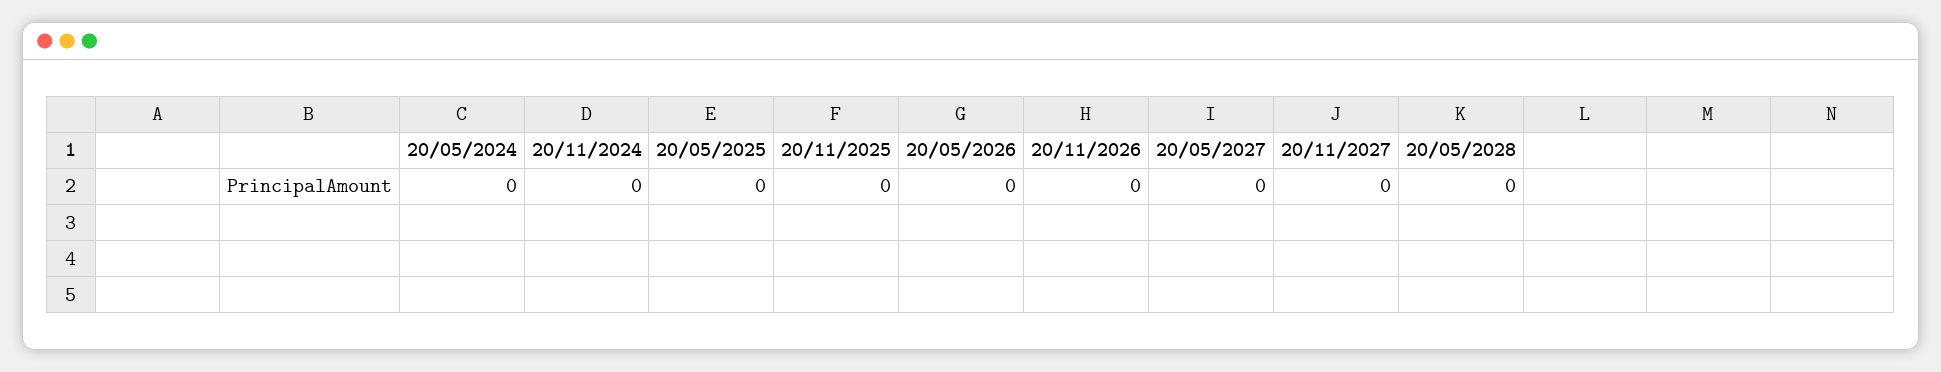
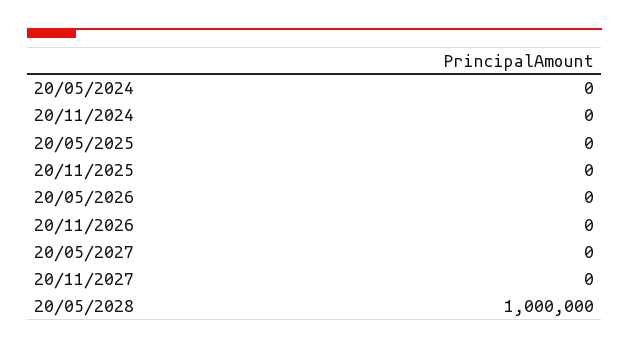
20/05/2028: 0 -> 1000000

